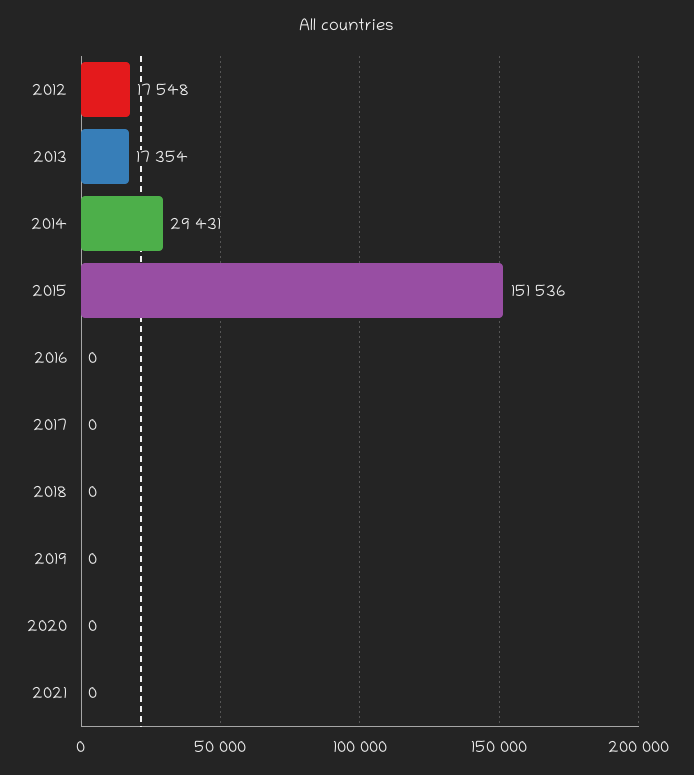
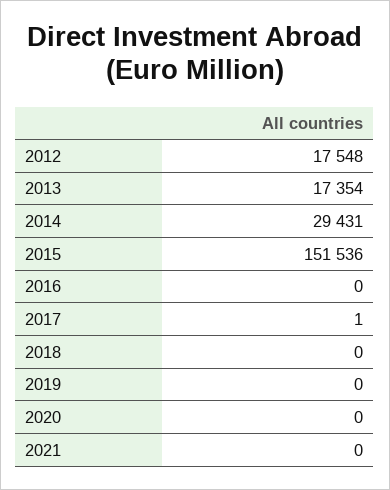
2017: 0 -> 1

